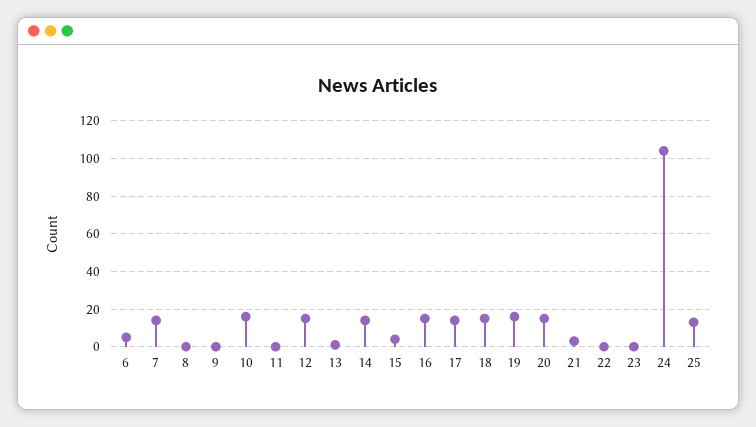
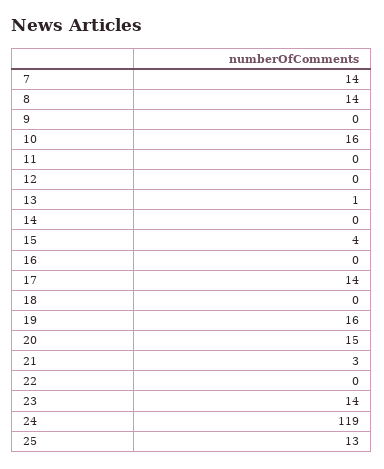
6: 5 -> none
8: 0 -> 14
12: 15 -> 0
14: 15 -> 0
16: 15 -> 0
18: 15 -> 0
23: 0 -> 14
24: 105 -> 119

